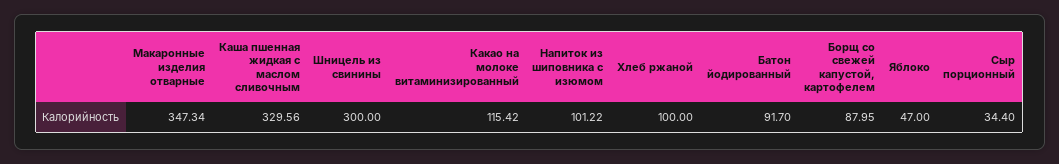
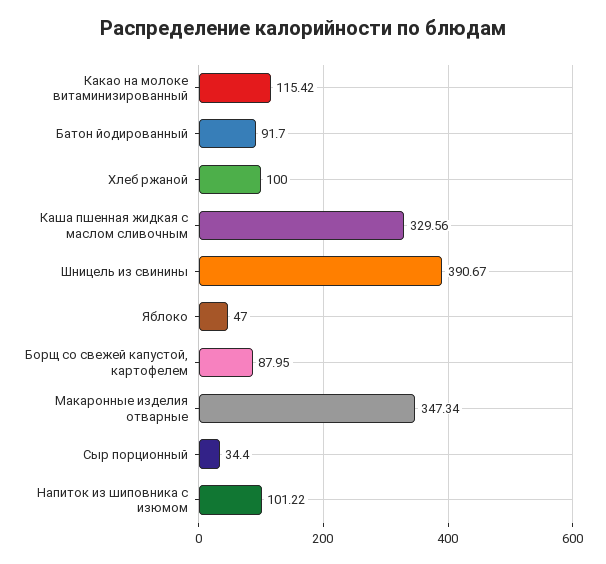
Шницель из свинины: 300 -> 390.67

